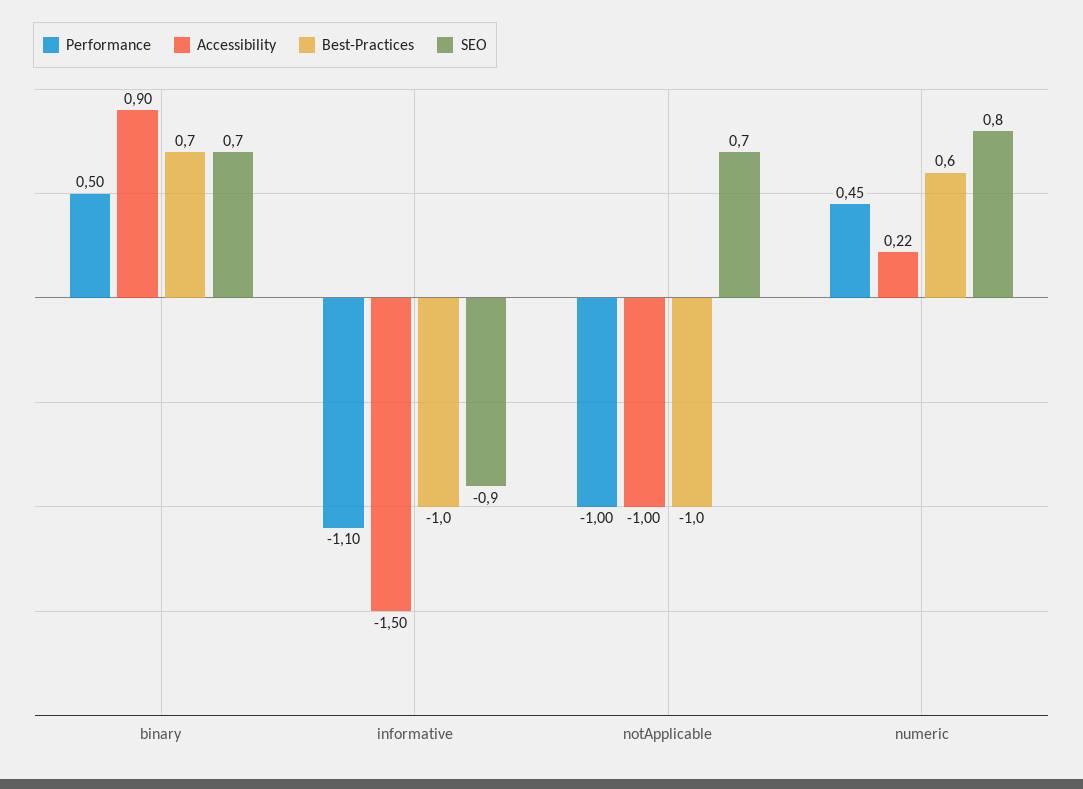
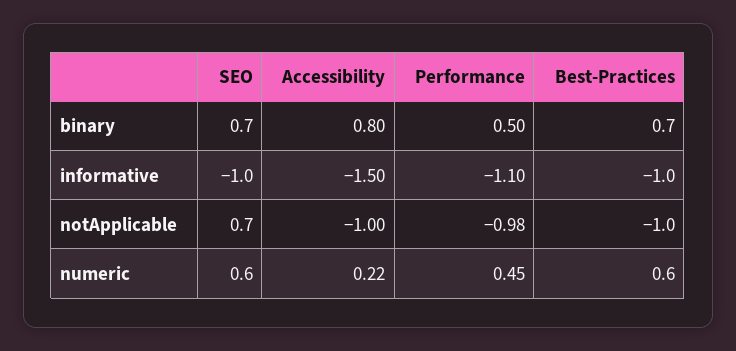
Accessibility, binary: 0.9 -> 0.8
SEO, informative: -0.9 -> -1
Performance, notApplicable: -1 -> -0.98
SEO, numeric: 0.8 -> 0.6

